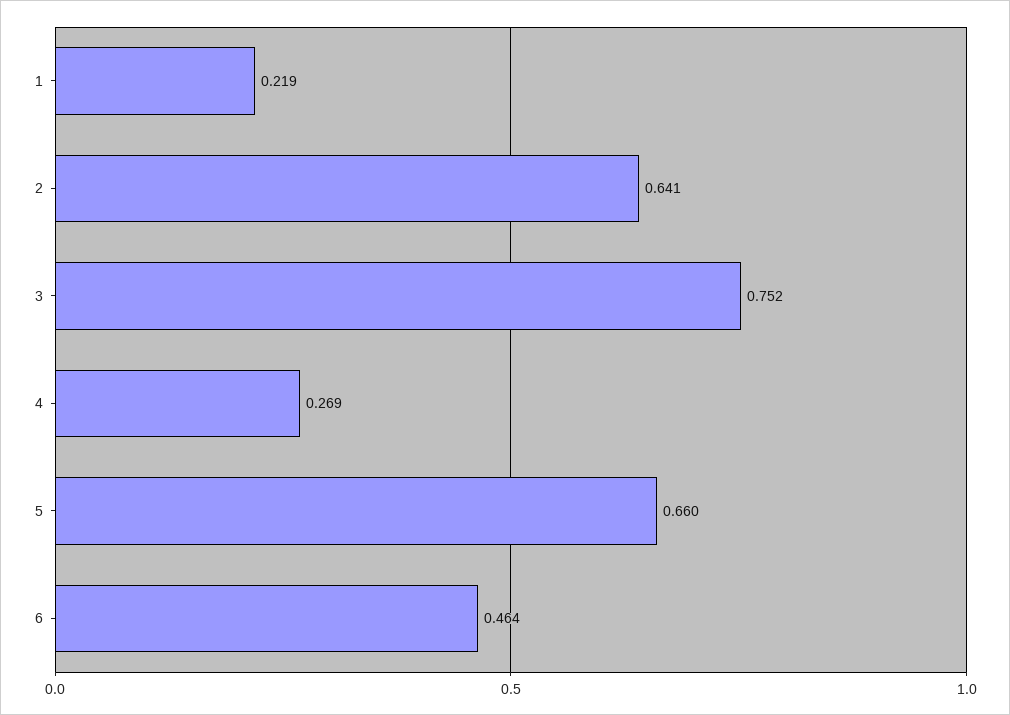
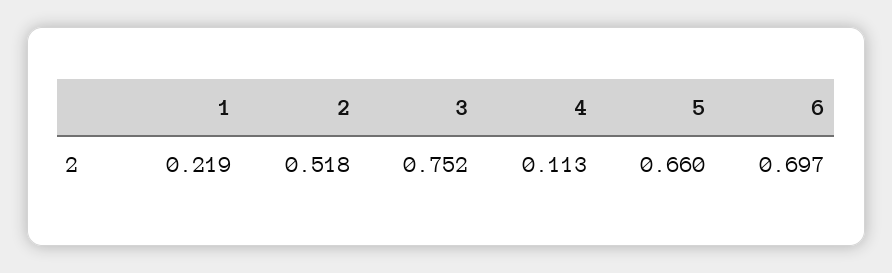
2: 0.641 -> 0.518
4: 0.269 -> 0.113
6: 0.464 -> 0.697

